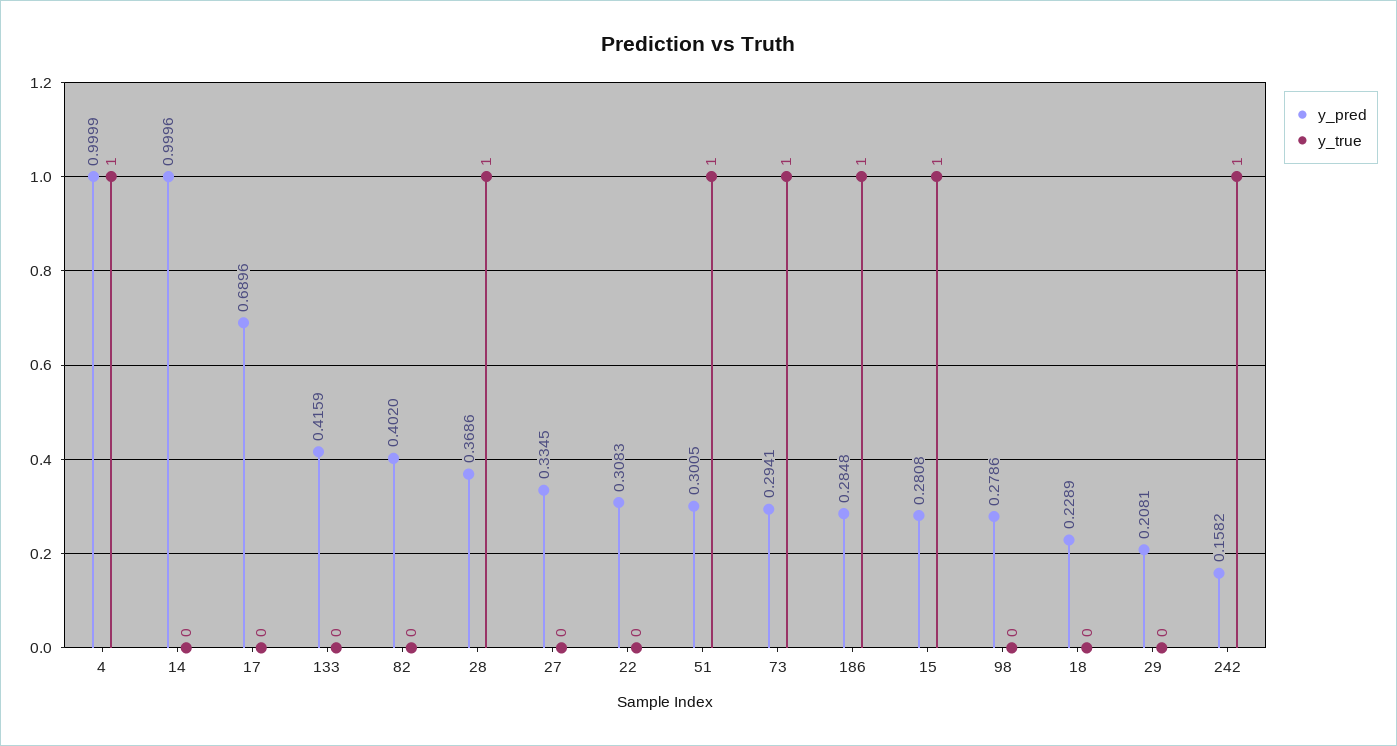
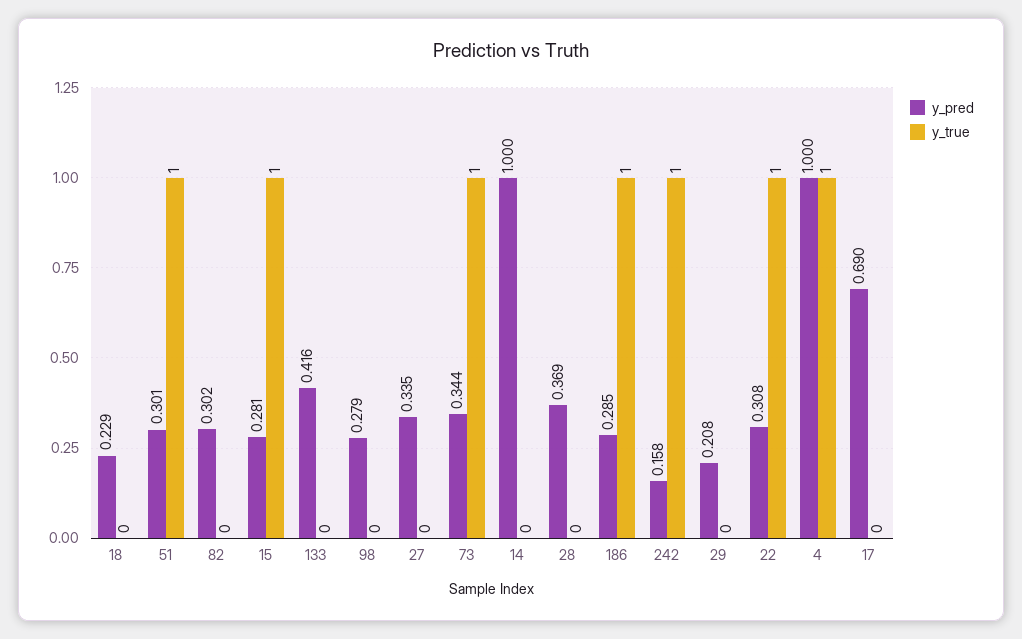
y_pred, 82: 0.402 -> 0.302
y_true, 28: 1 -> 0
y_true, 22: 0 -> 1
y_pred, 73: 0.2941 -> 0.344

